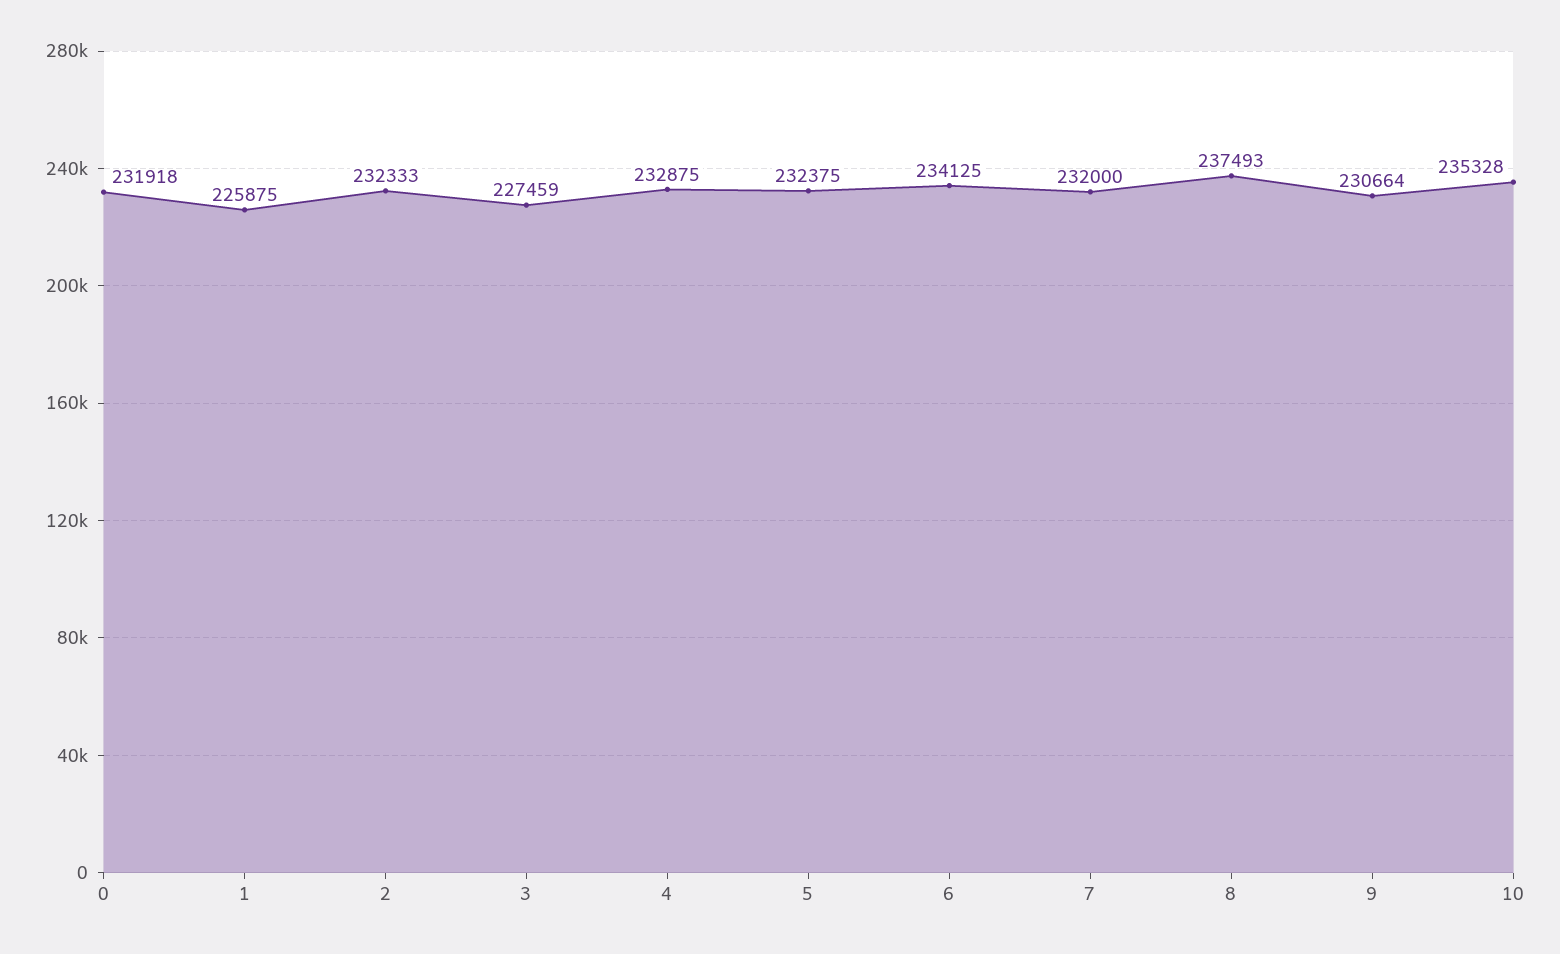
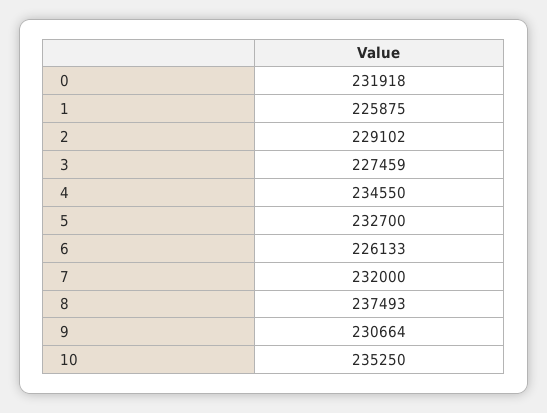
2: 232333 -> 229102
4: 232875 -> 234550
5: 232375 -> 232700
6: 234125 -> 226133
10: 235328 -> 235250

